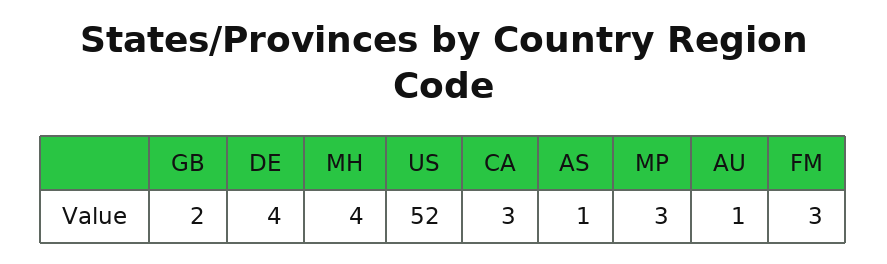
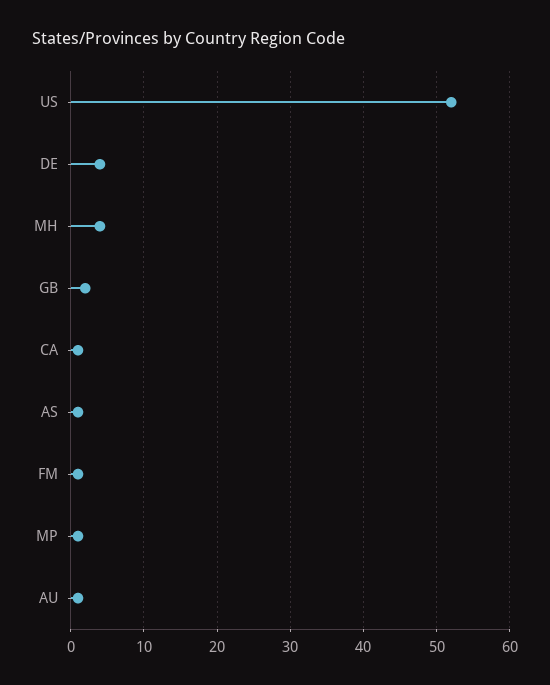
CA: 3 -> 1
MP: 3 -> 1
FM: 3 -> 1

